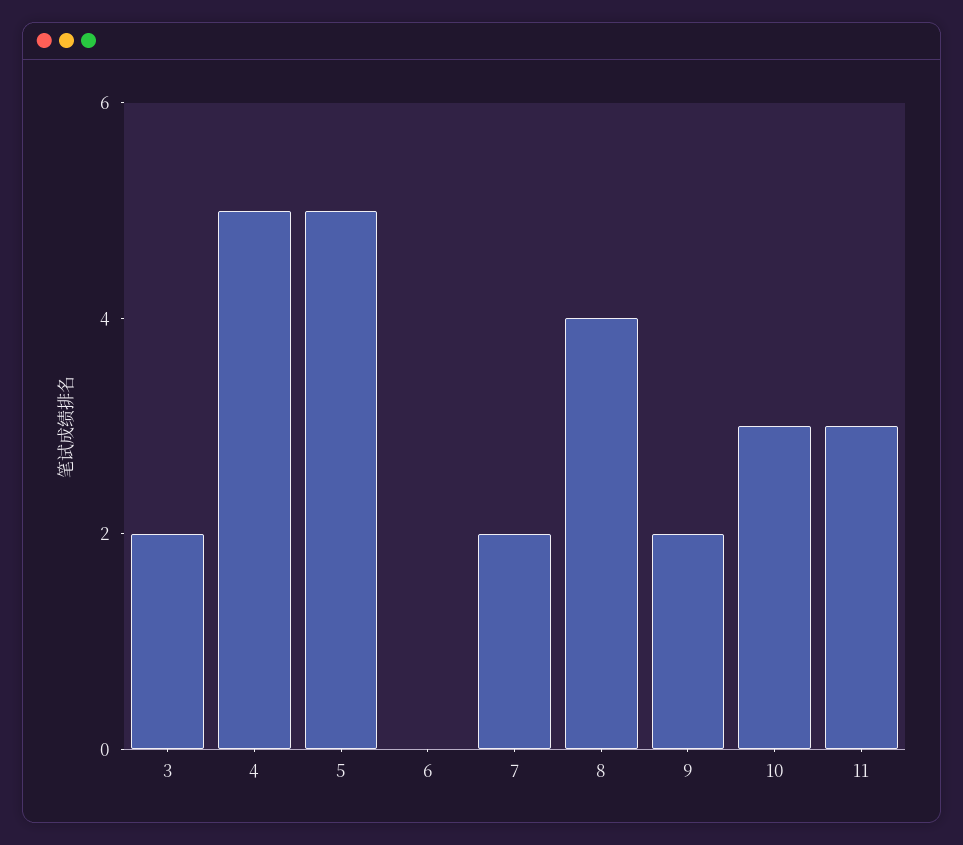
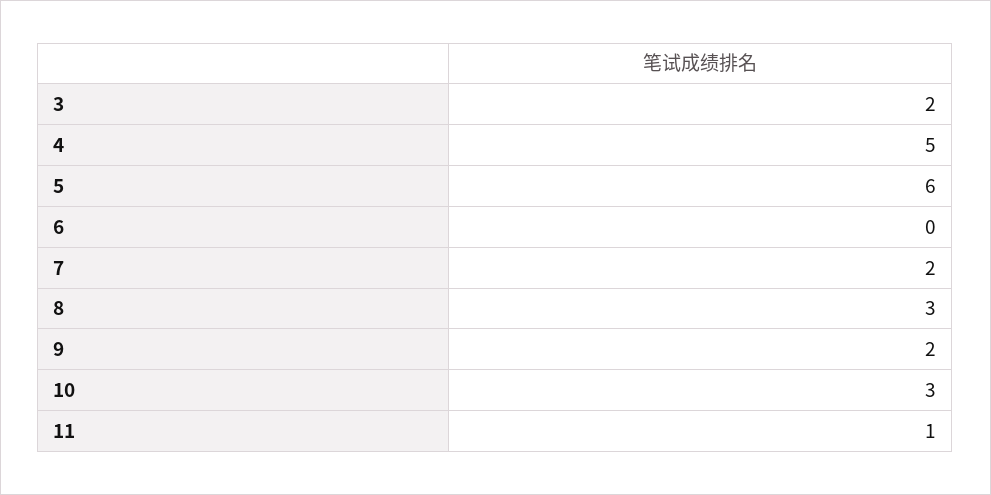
5: 5 -> 6
8: 4 -> 3
11: 3 -> 1

